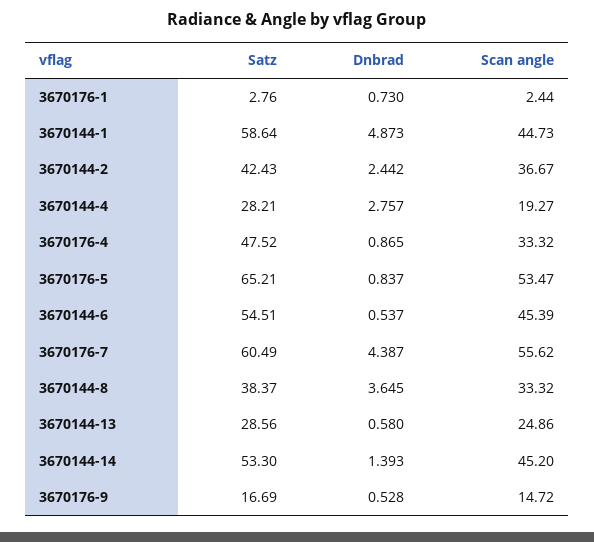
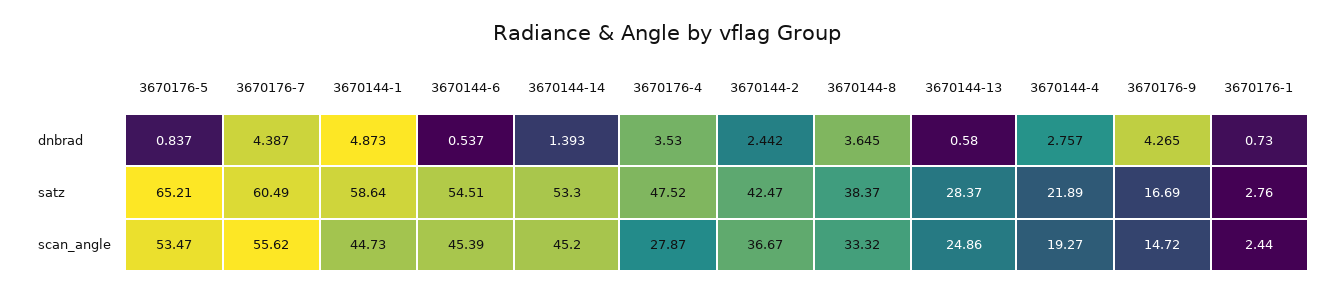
Satz, 3670144-2: 42.43 -> 42.47
Satz, 3670144-4: 28.21 -> 21.89
Dnbrad, 3670176-4: 0.865 -> 3.53
Scan angle, 3670176-4: 33.32 -> 27.87
Satz, 3670144-13: 28.56 -> 28.37
Dnbrad, 3670176-9: 0.528 -> 4.265

